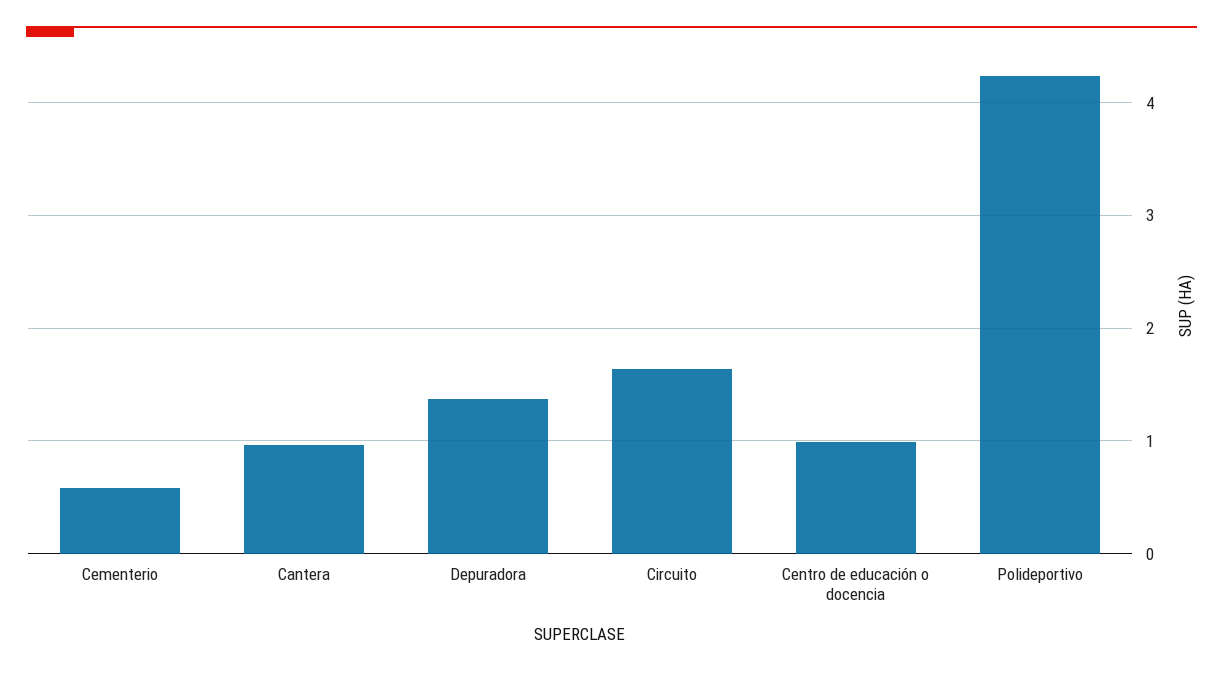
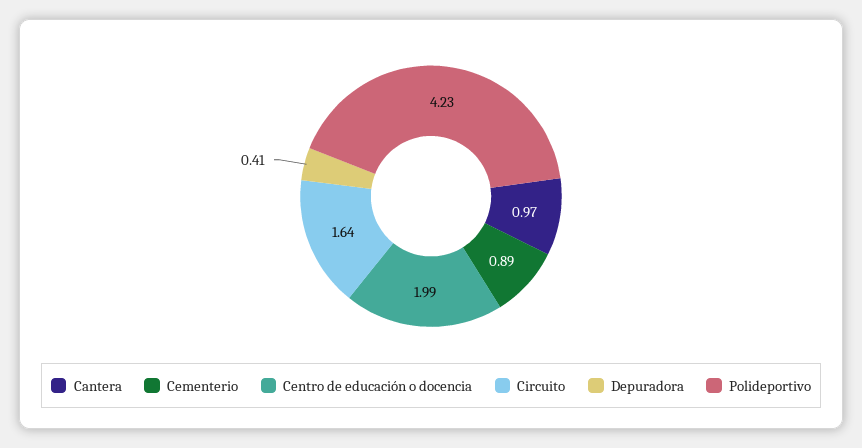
Cementerio: 0.6 -> 0.89
Depuradora: 1.4 -> 0.41
Centro de educación o docencia: 1 -> 1.99

